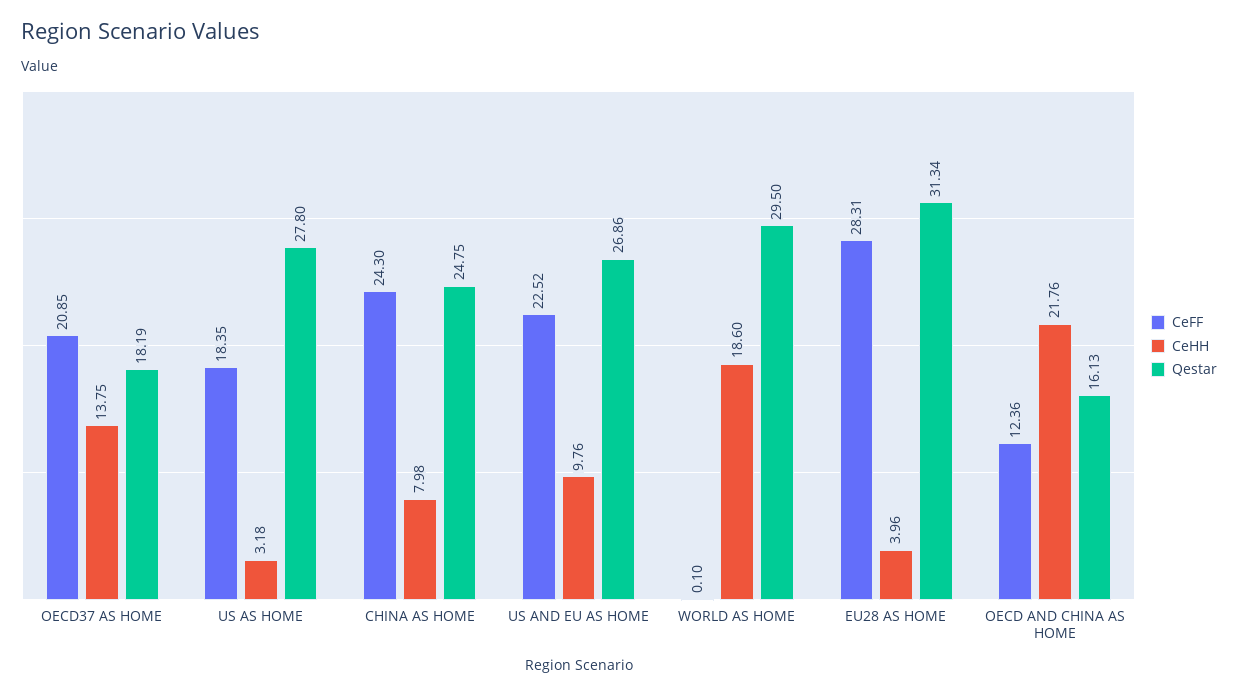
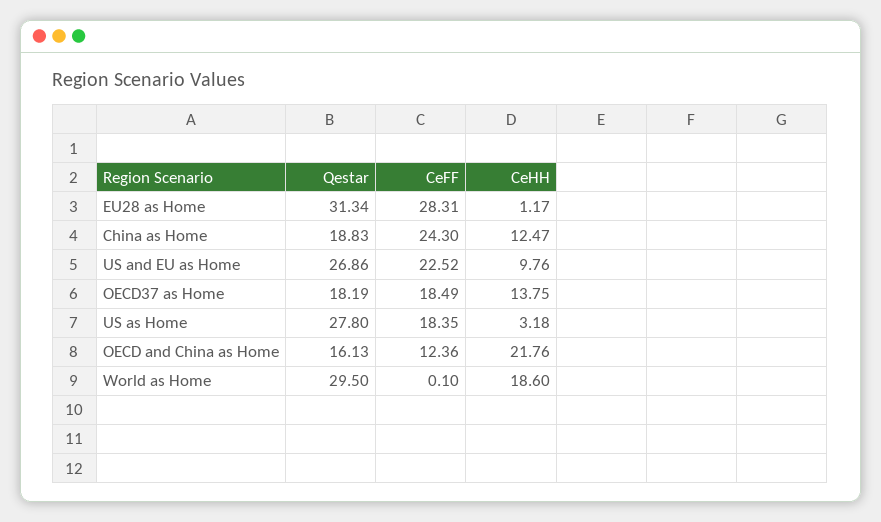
CeFF, OECD37 AS HOME: 20.85 -> 18.49
CeHH, CHINA AS HOME: 7.98 -> 12.47
Qestar, CHINA AS HOME: 24.75 -> 18.83
CeHH, EU28 AS HOME: 3.96 -> 1.17

